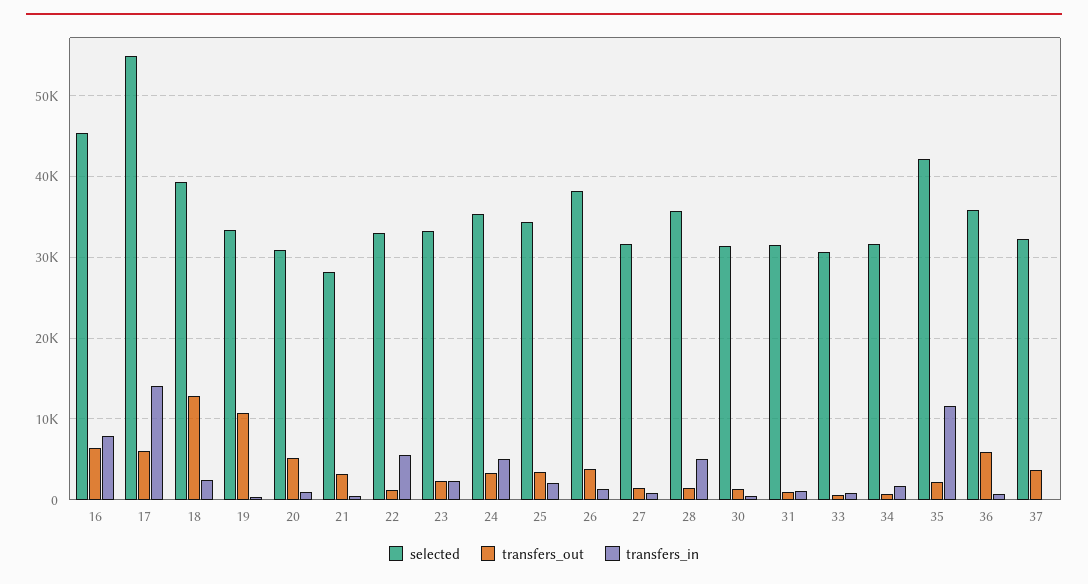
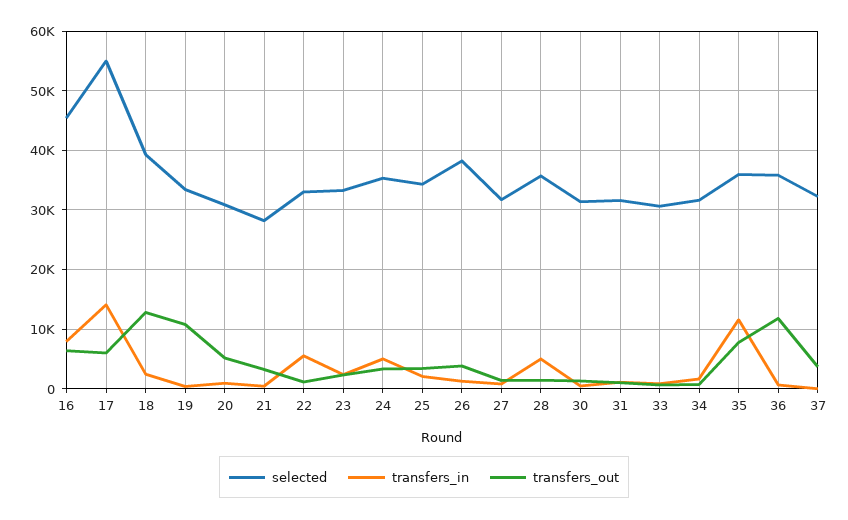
selected, 35: 42000 -> 36000
transfers_out, 35: 2000 -> 8000
transfers_out, 36: 6000 -> 12000

